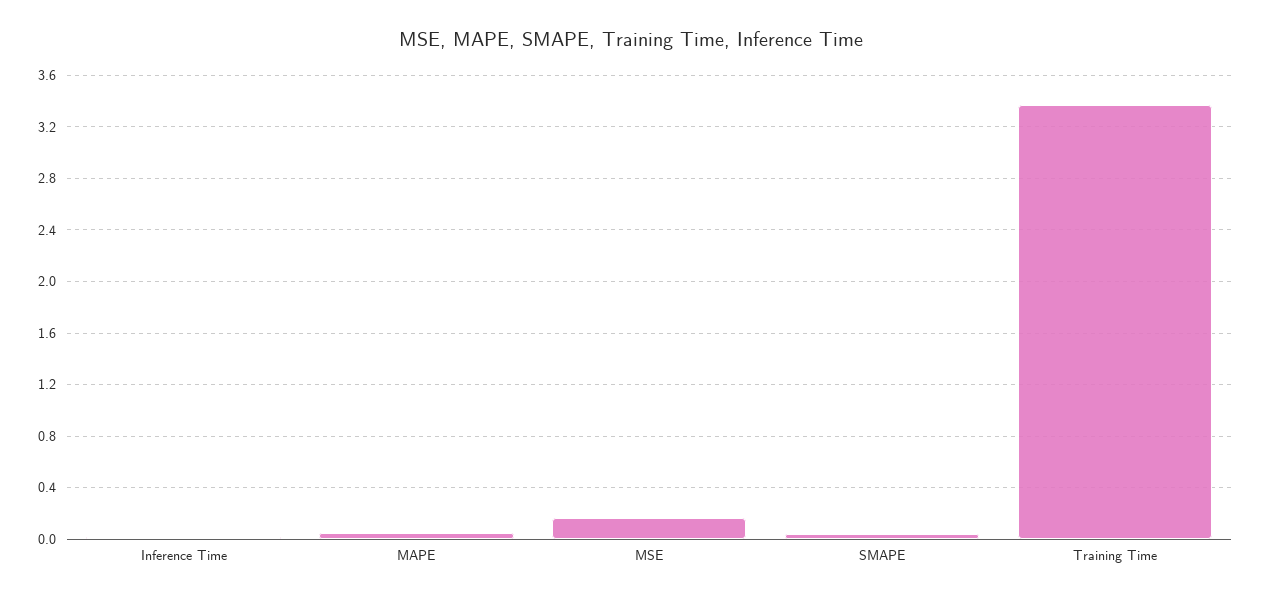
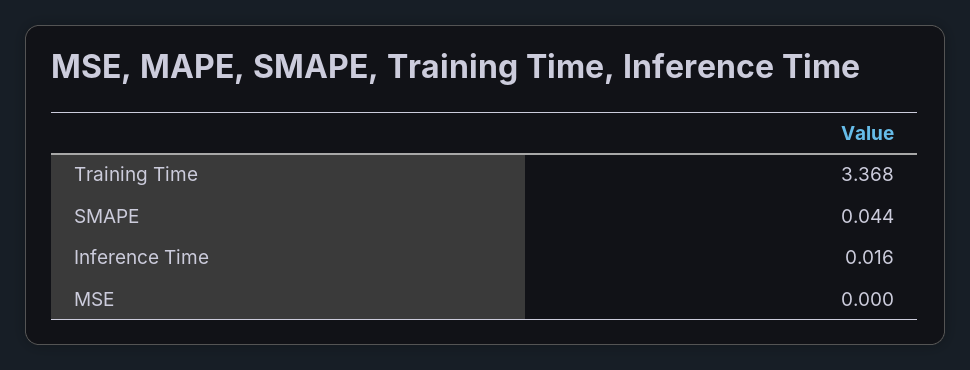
MAPE: 0.05 -> none
MSE: 0.15 -> 0

